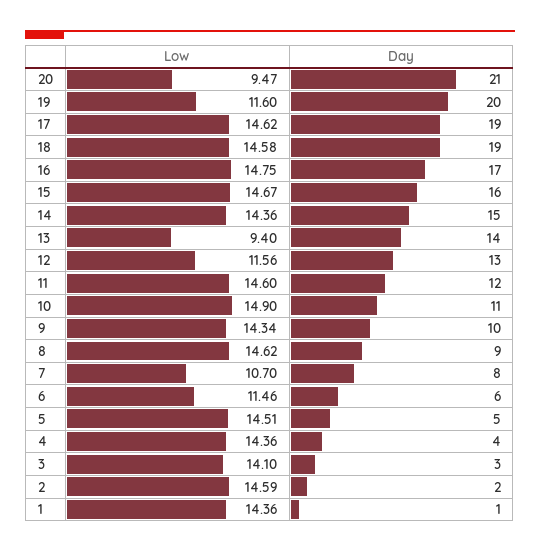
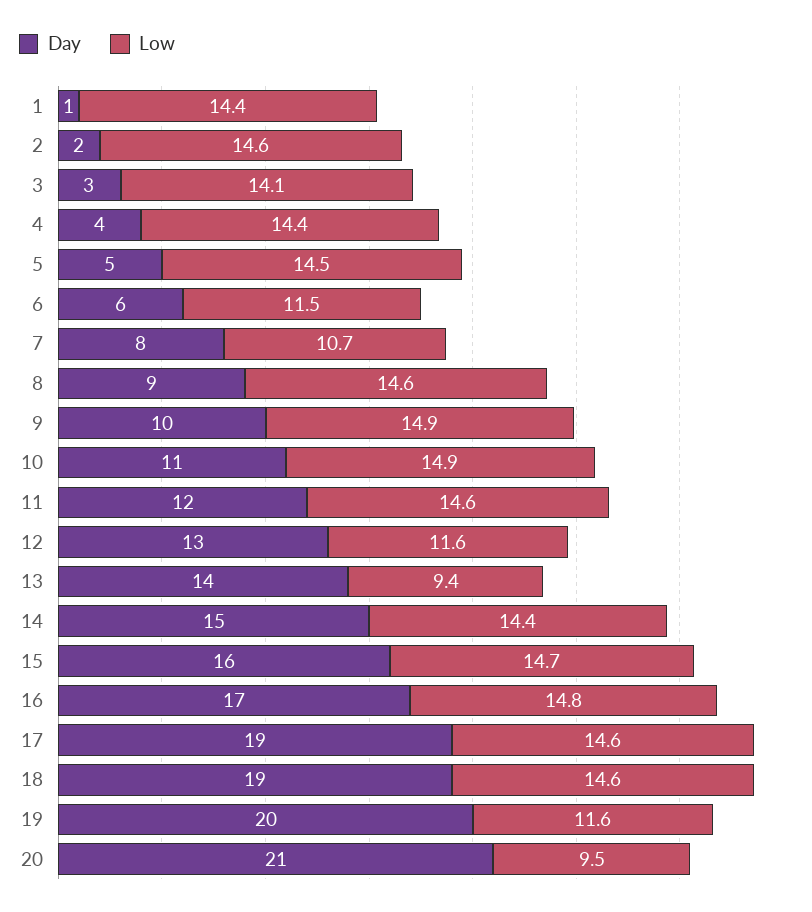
Low, 9: 14.34 -> 14.9

